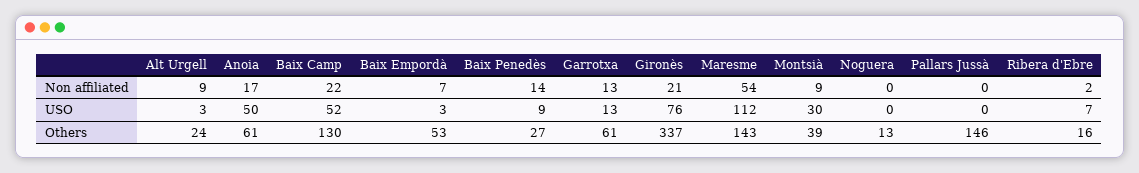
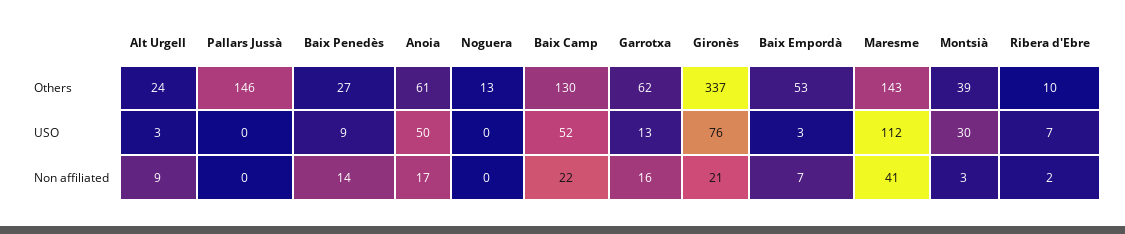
Garrotxa, Non affiliated: 13 -> 16
Maresme, Non affiliated: 54 -> 41
Montsià, Non affiliated: 9 -> 3
Garrotxa, Others: 61 -> 62
Ribera d'Ebre, Others: 16 -> 10

